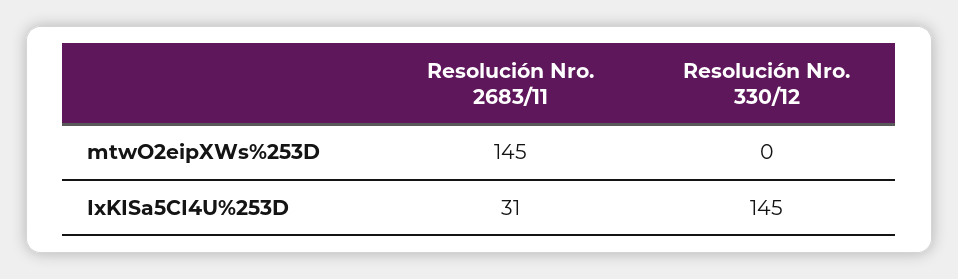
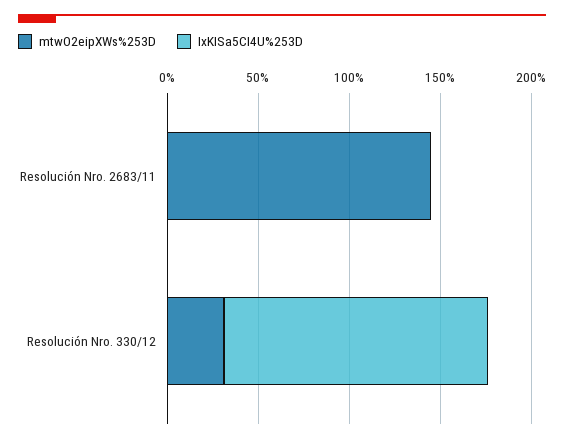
mtwO2eipXWs%253D, Resolución Nro. 330/12: 0 -> 30
IxKISa5CI4U%253D, Resolución Nro. 2683/11: 31 -> 0

